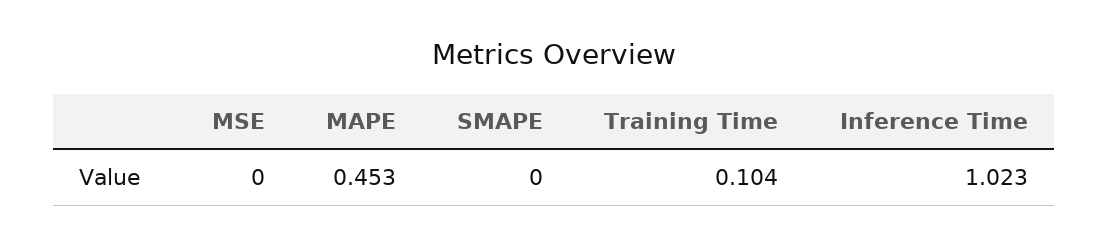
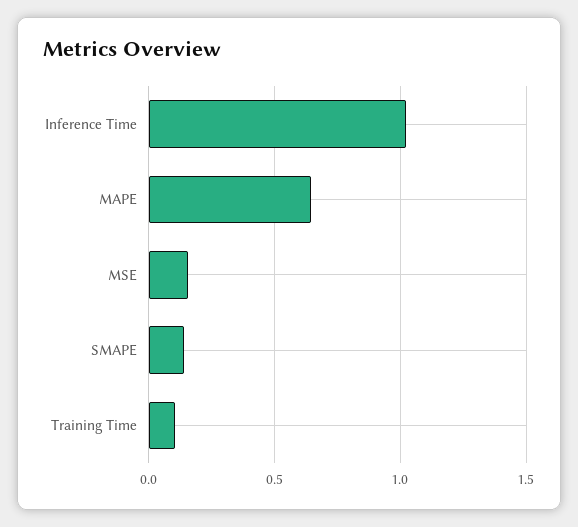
MSE: 0 -> 0.15
MAPE: 0.453 -> 0.65
SMAPE: 0 -> 0.15

